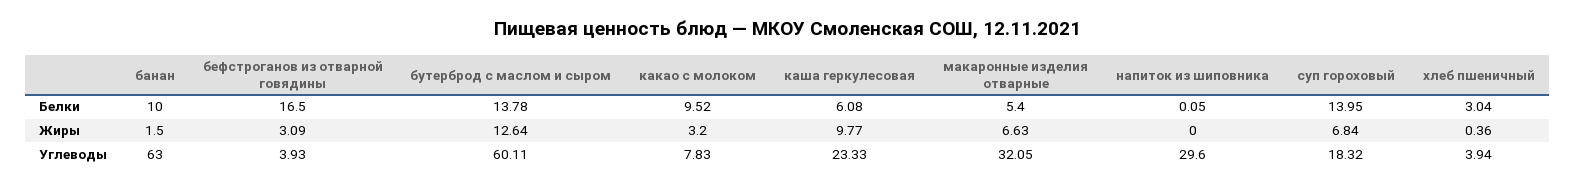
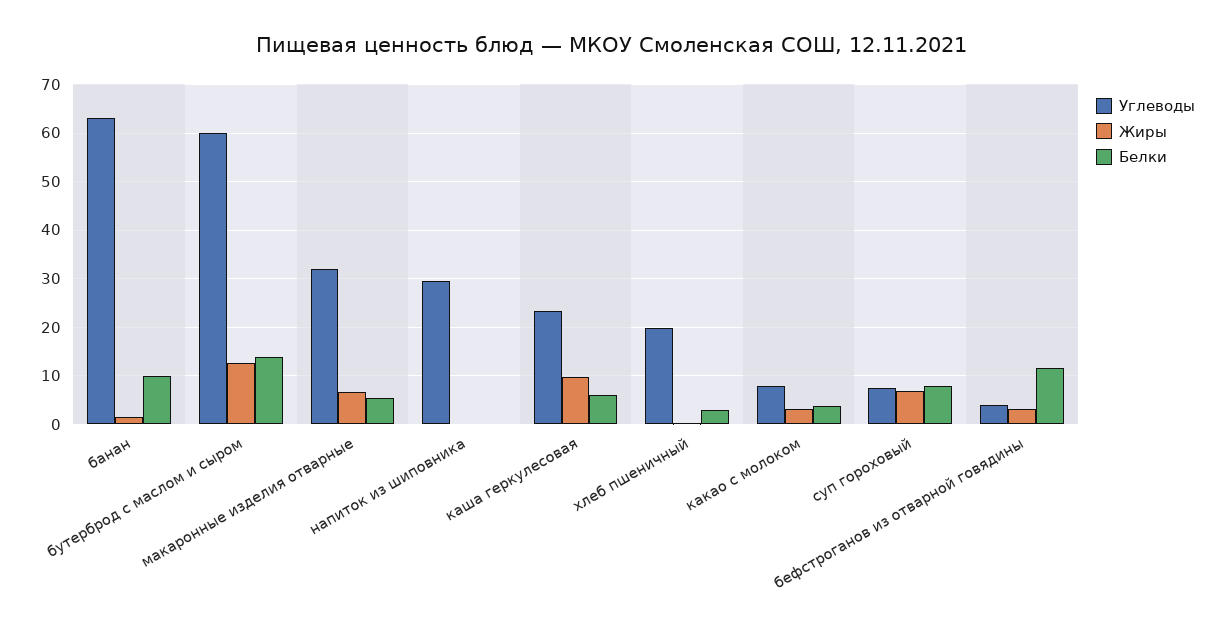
Белки, бефстроганов из отварной говядины: 16.5 -> 12
Белки, какао с молоком: 9.52 -> 4
Белки, суп гороховый: 13.95 -> 8
Углеводы, суп гороховый: 18.32 -> 8
Углеводы, хлеб пшеничный: 3.94 -> 20

